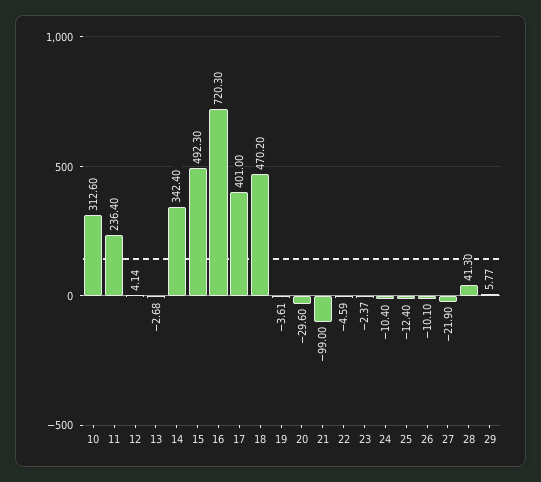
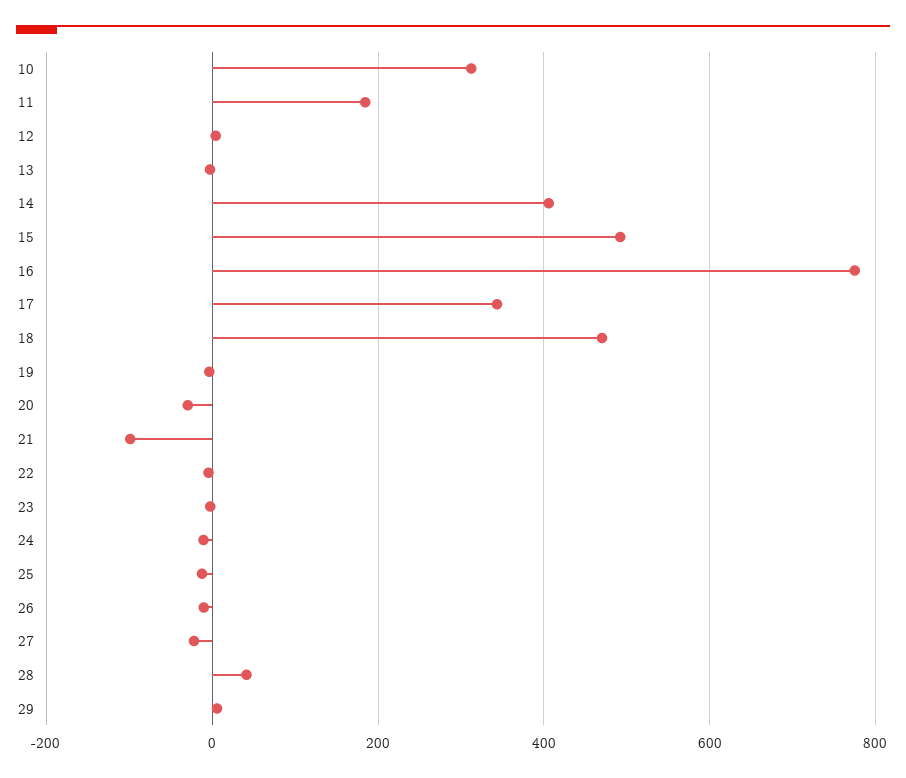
11: 236.4 -> 180
14: 342.4 -> 400
16: 720.3 -> 780
17: 401 -> 340

